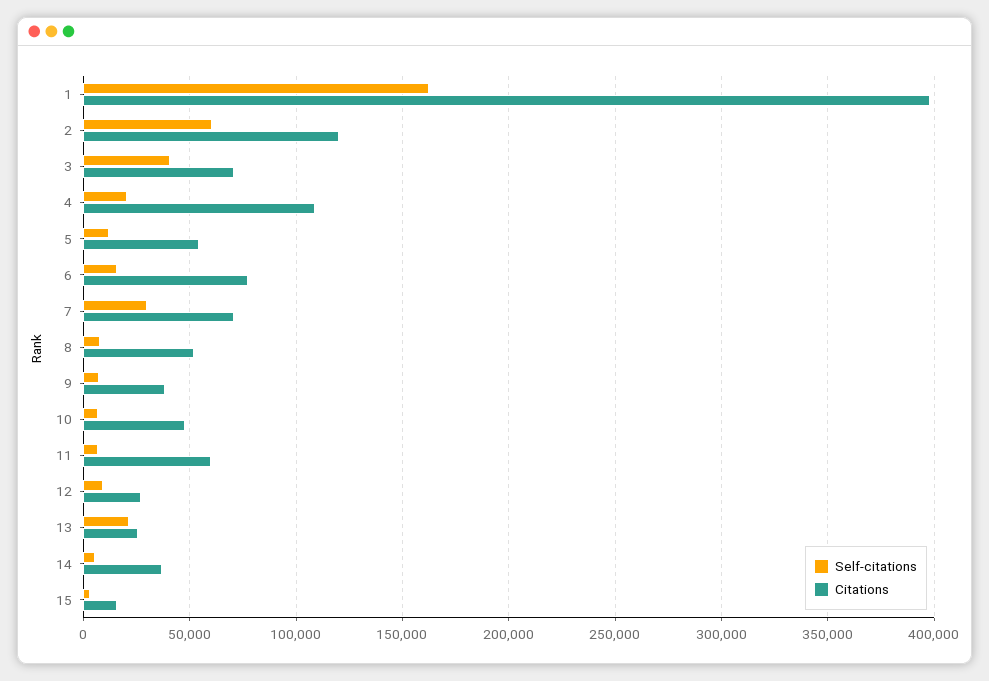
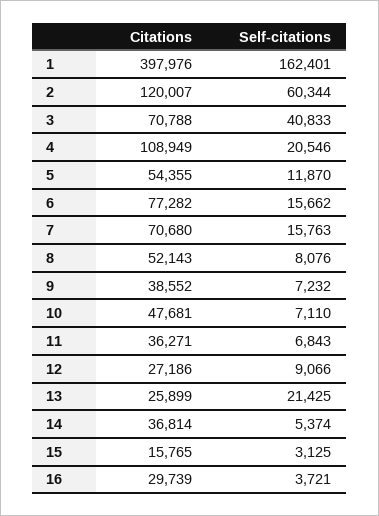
Self-citations, 7: 30000 -> 15763
Citations, 11: 60000 -> 36271
Citations, 16: none -> 29739
Self-citations, 16: none -> 3721

